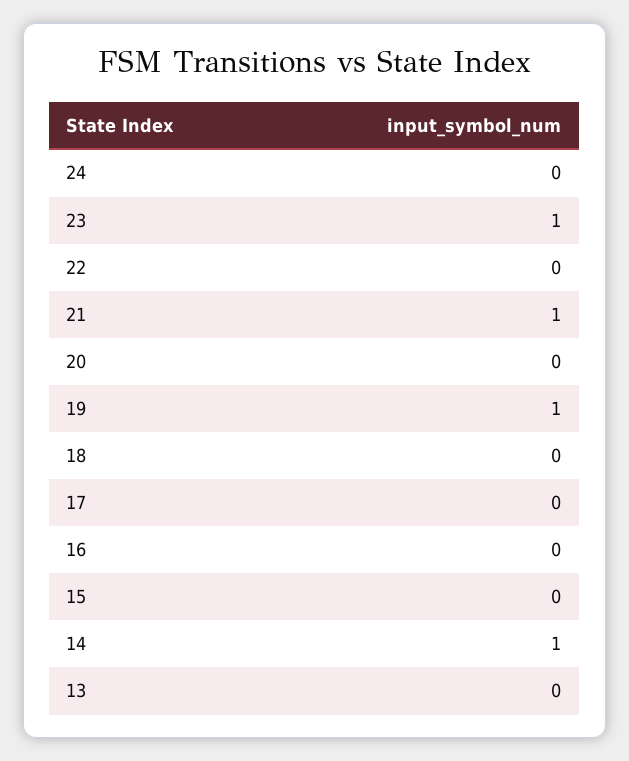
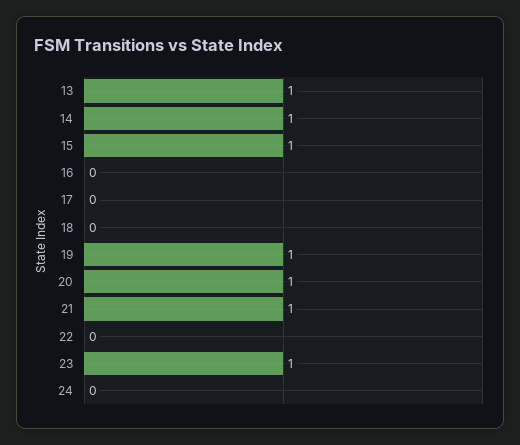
20: 0 -> 1
15: 0 -> 1
13: 0 -> 1

